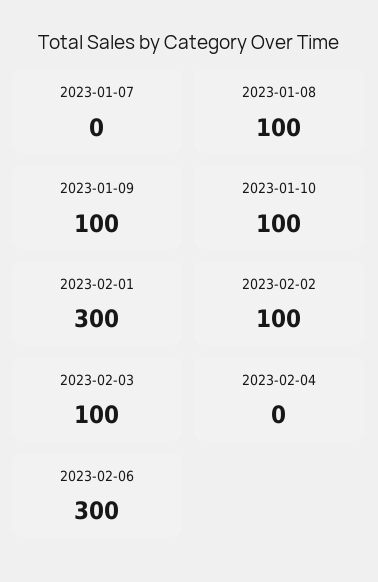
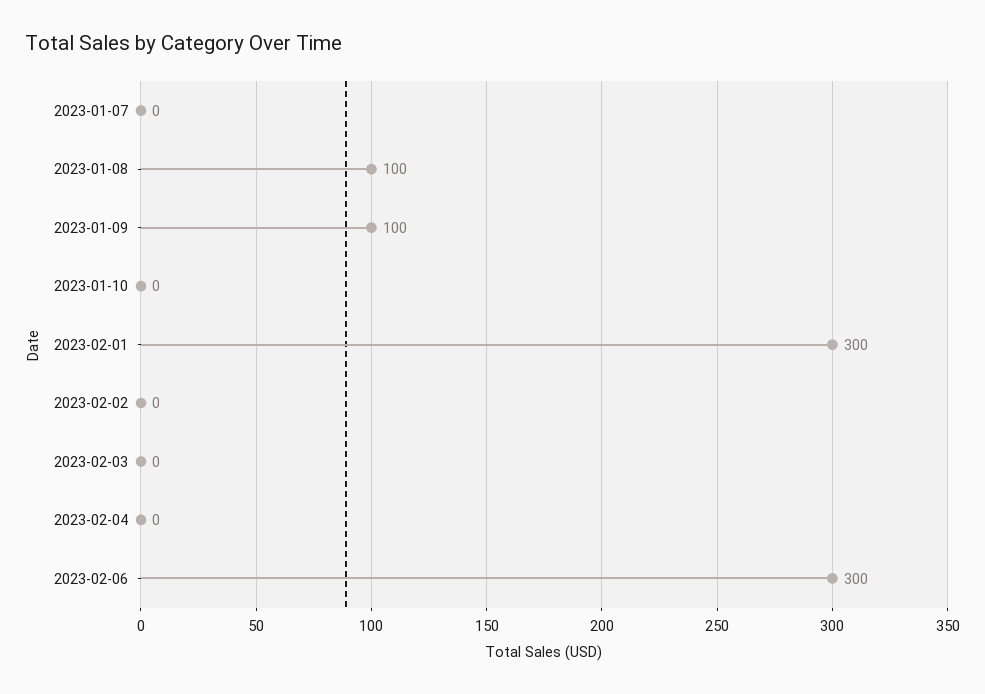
2023-01-10: 100 -> 0
2023-02-02: 100 -> 0
2023-02-03: 100 -> 0

